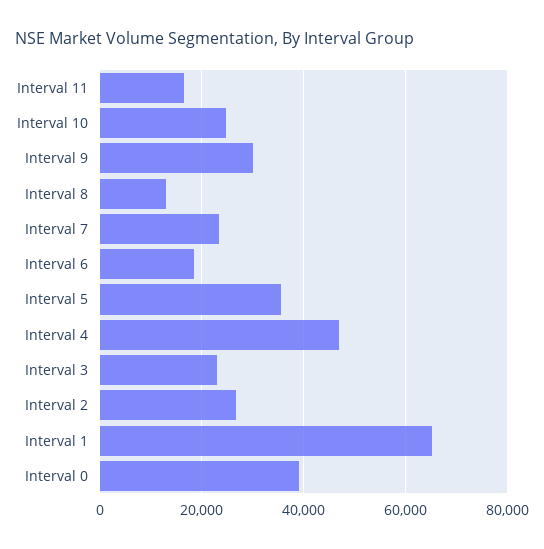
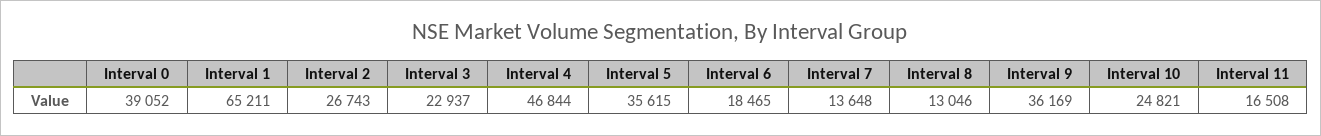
Interval 9: 30000 -> 36169
Interval 7: 24000 -> 13648

